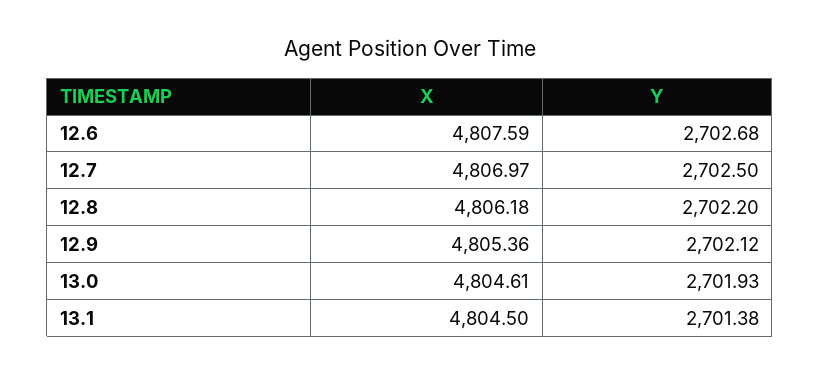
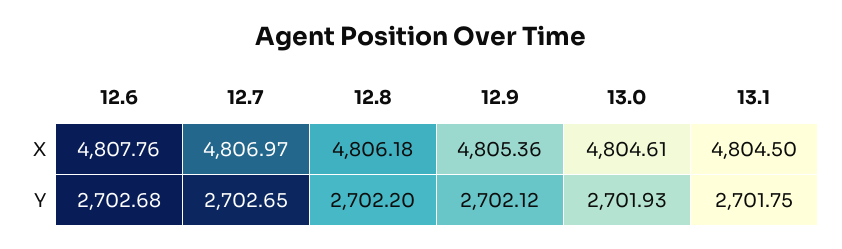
X, 12.6: 4807.59 -> 4807.76
Y, 12.7: 2702.5 -> 2702.65
Y, 13.1: 2701.38 -> 2701.75

